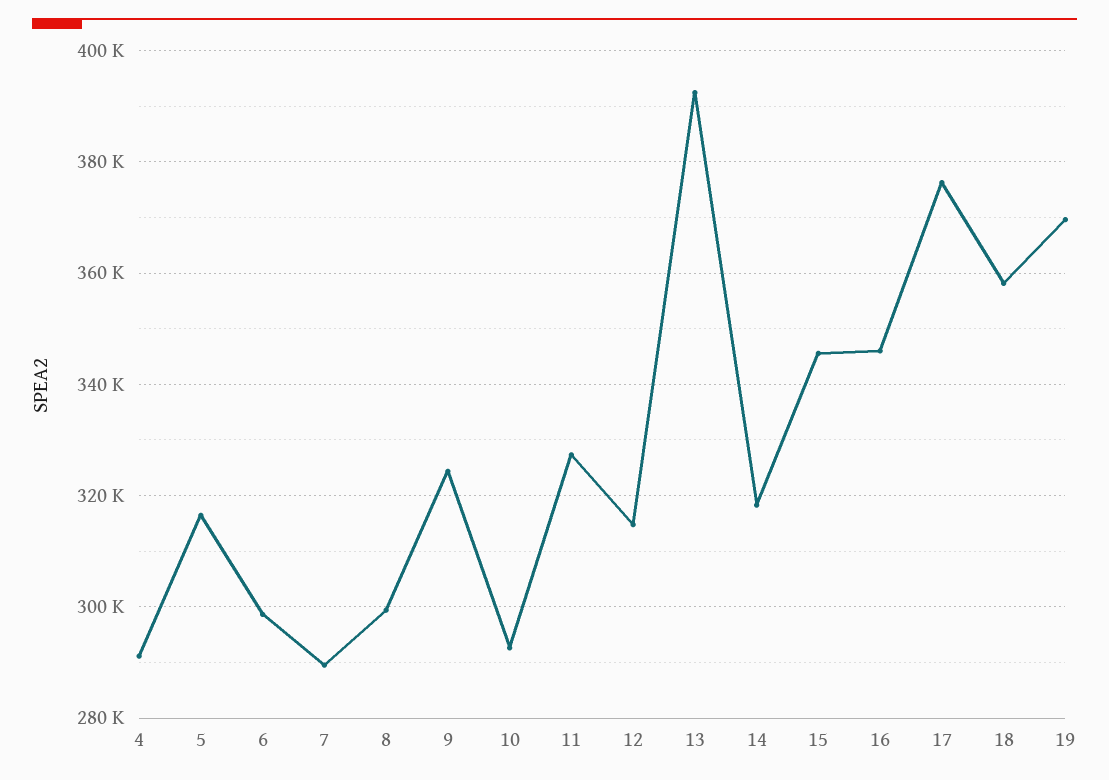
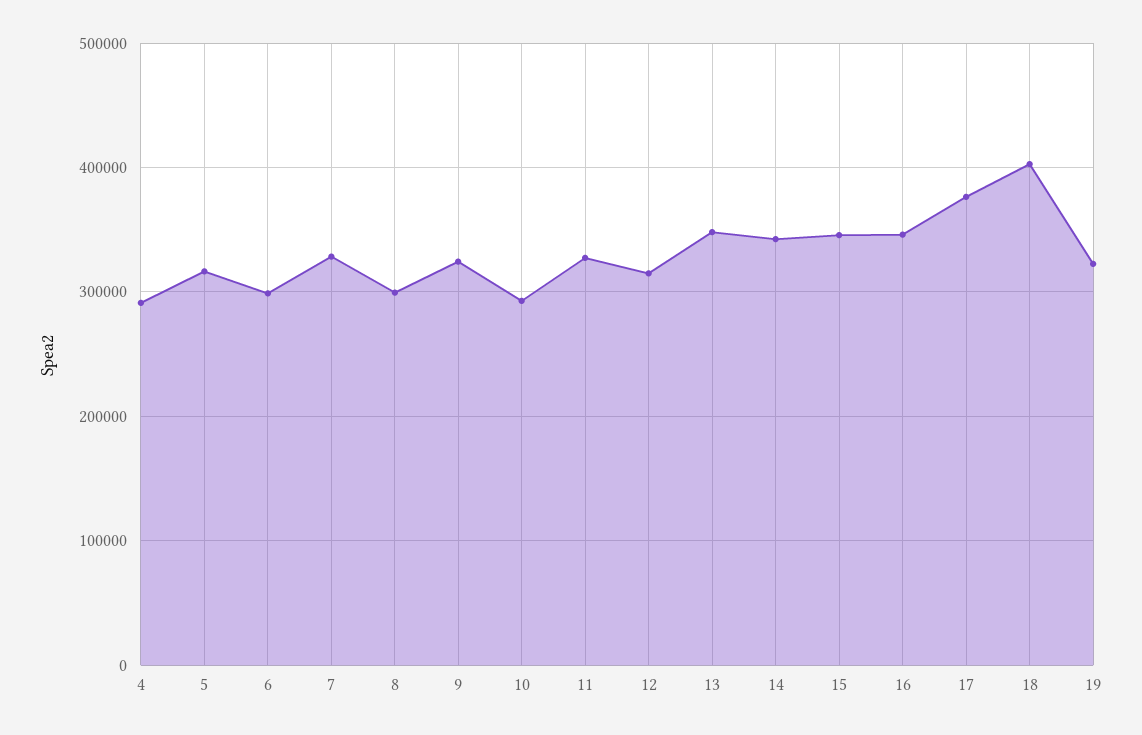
7: 290000 -> 330000
13: 392000 -> 350000
14: 318000 -> 340000
18: 358000 -> 400000
19: 370000 -> 320000

